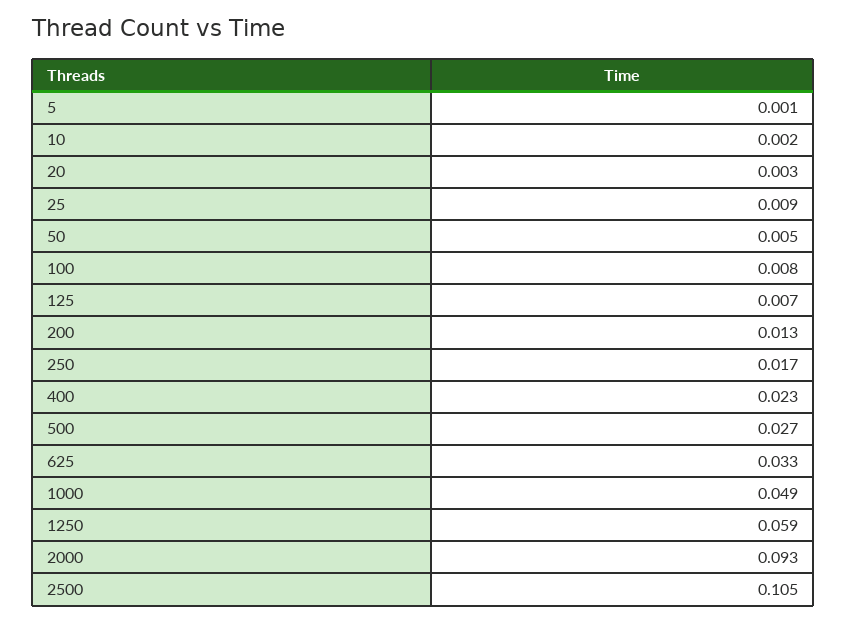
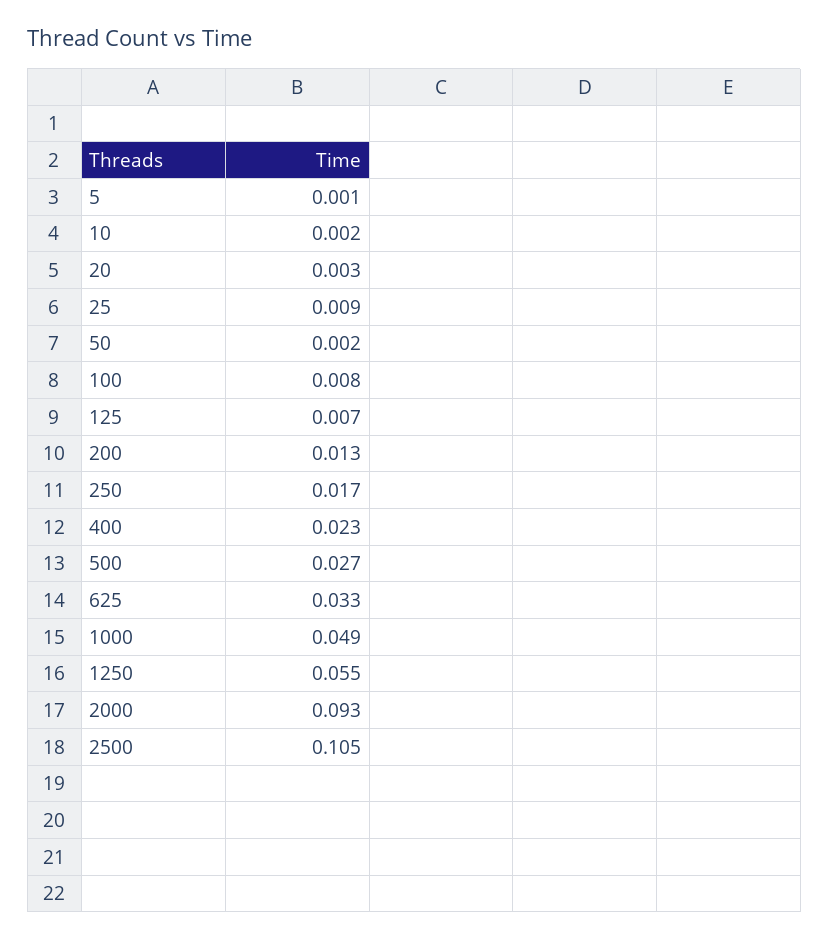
50: 0.005 -> 0.002
1250: 0.059 -> 0.055

